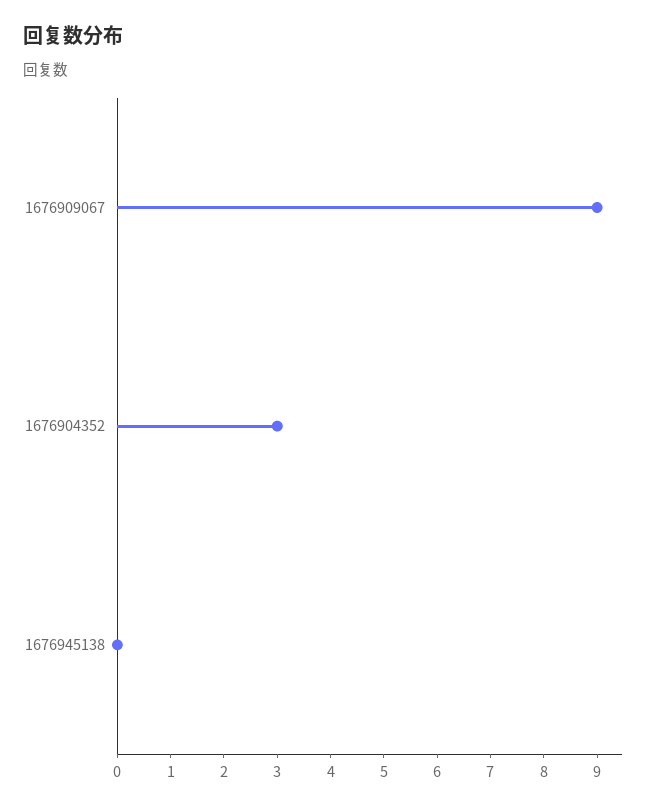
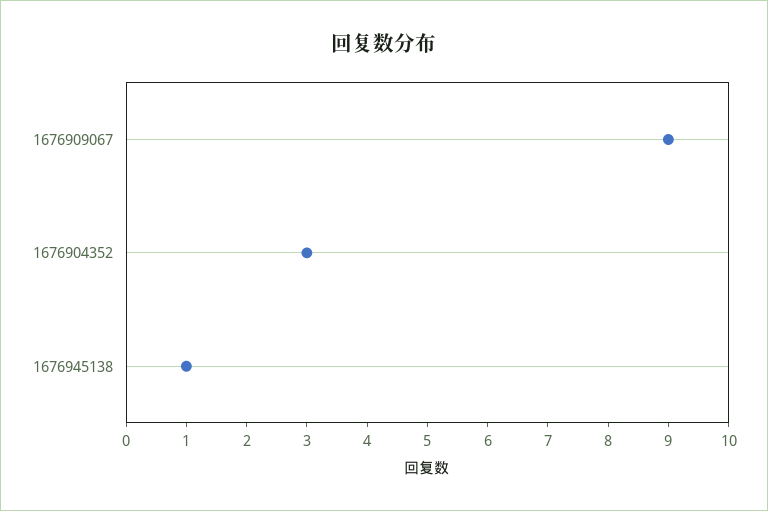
1676945138: 0 -> 1

